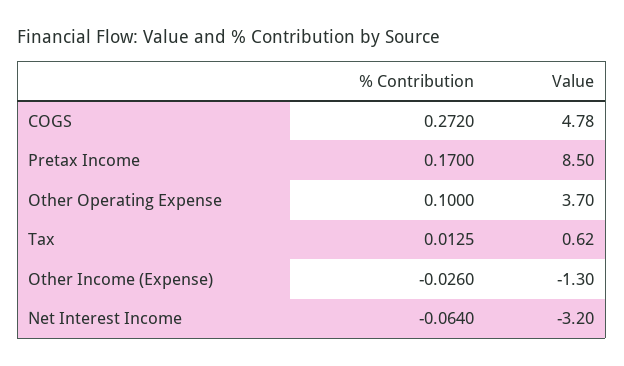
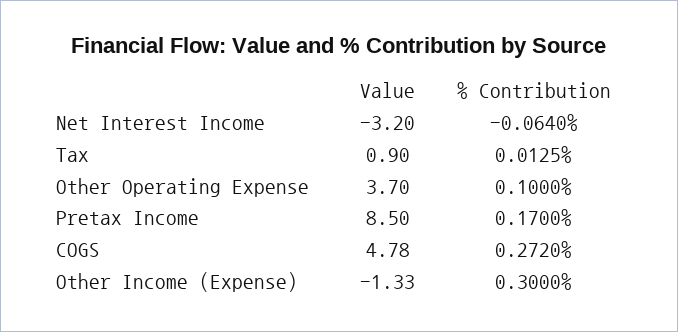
Value, Tax: 0.62 -> 0.9
% Contribution, Other Income (Expense): -0.026 -> 0.3
Value, Other Income (Expense): -1.3 -> -1.33

